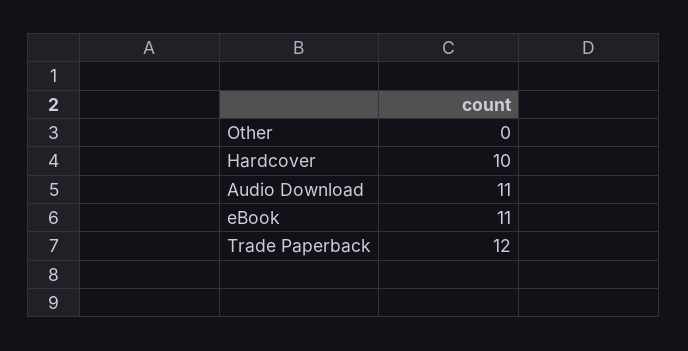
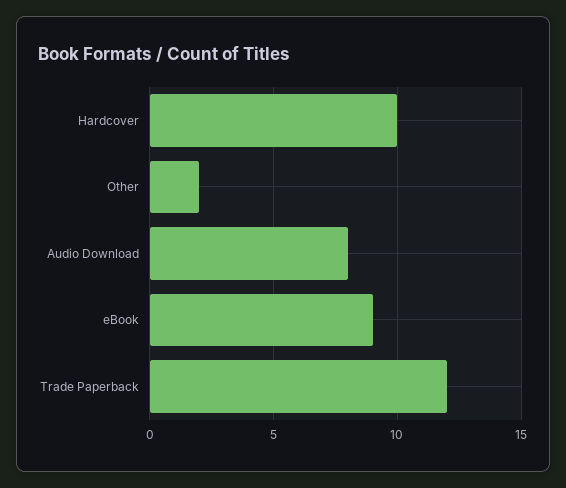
Other: 0 -> 2
Audio Download: 11 -> 8
eBook: 11 -> 9

